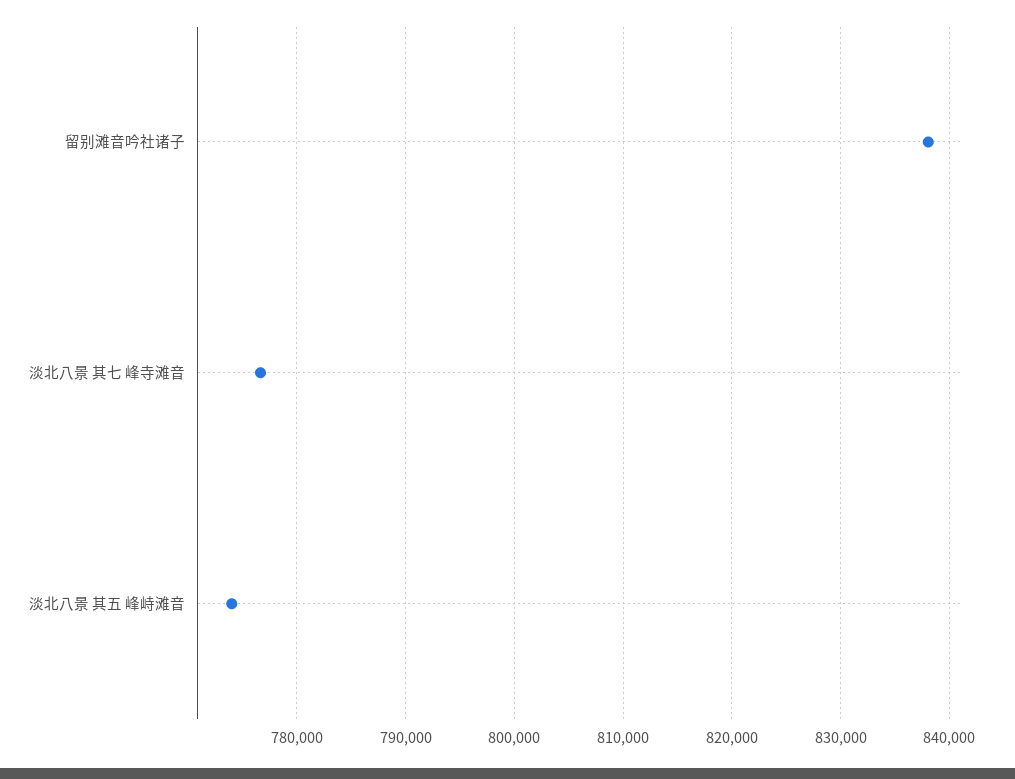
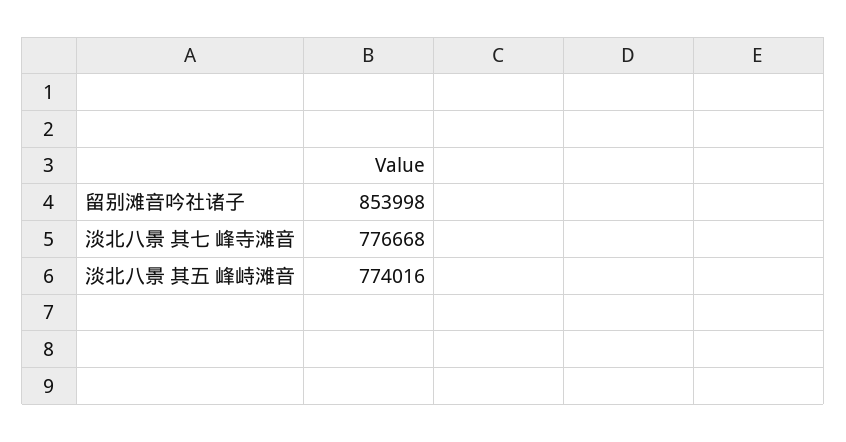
留别滩音吟社诸子: 838000 -> 853998

